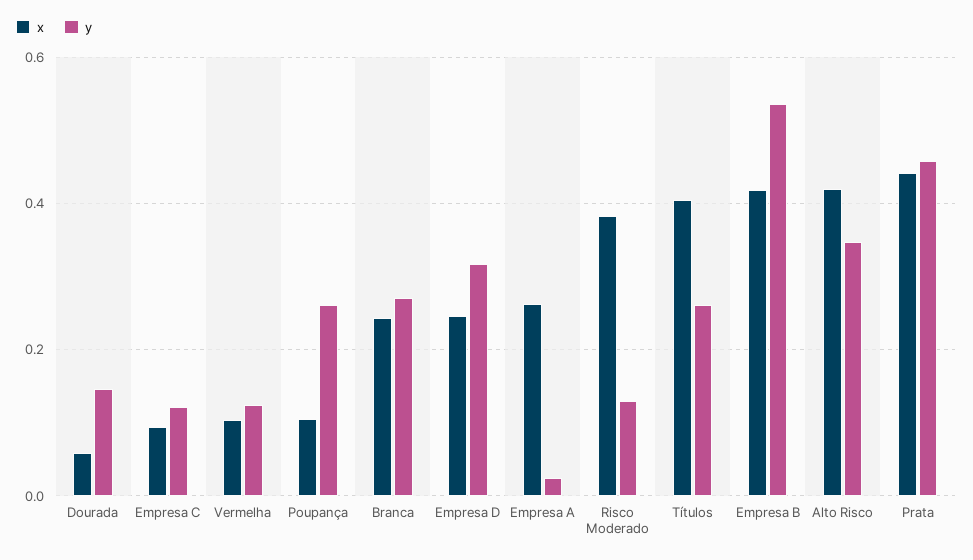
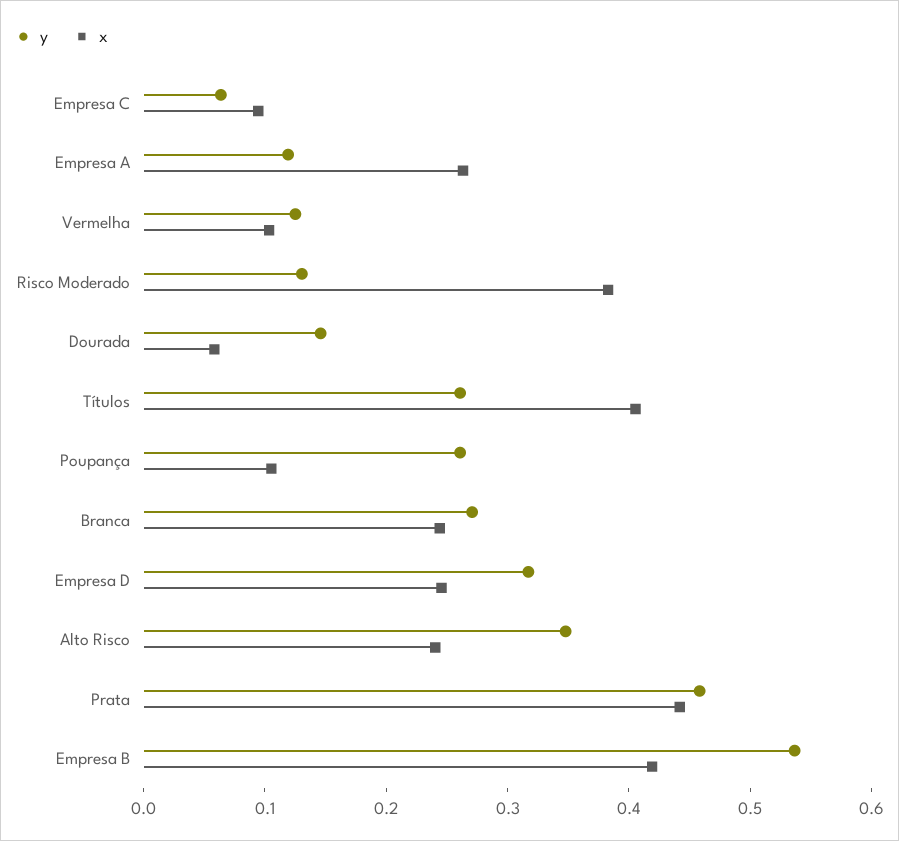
y, Empresa C: 0.12 -> 0.06
y, Empresa A: 0.02 -> 0.12
x, Alto Risco: 0.42 -> 0.24

